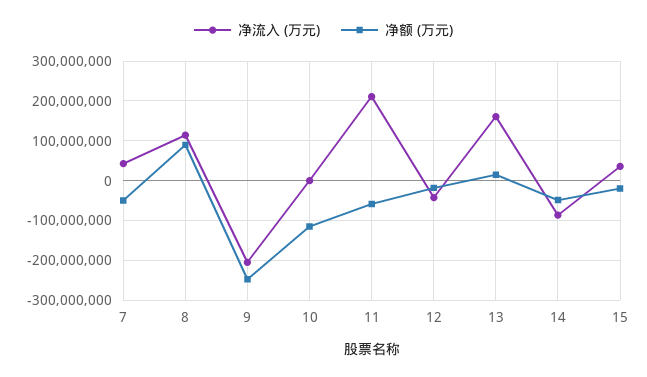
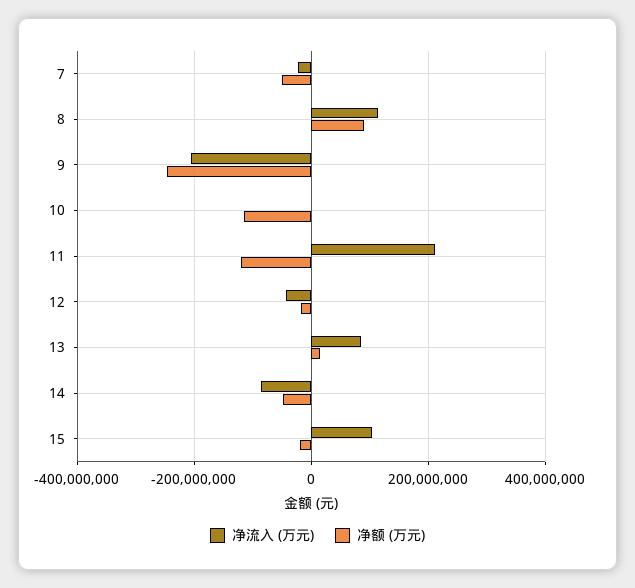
净流入 (万元), 7: 40000000 -> -20000000
净额 (万元), 11: -60000000 -> -120000000
净流入 (万元), 13: 160000000 -> 80000000
净流入 (万元), 15: 40000000 -> 100000000

